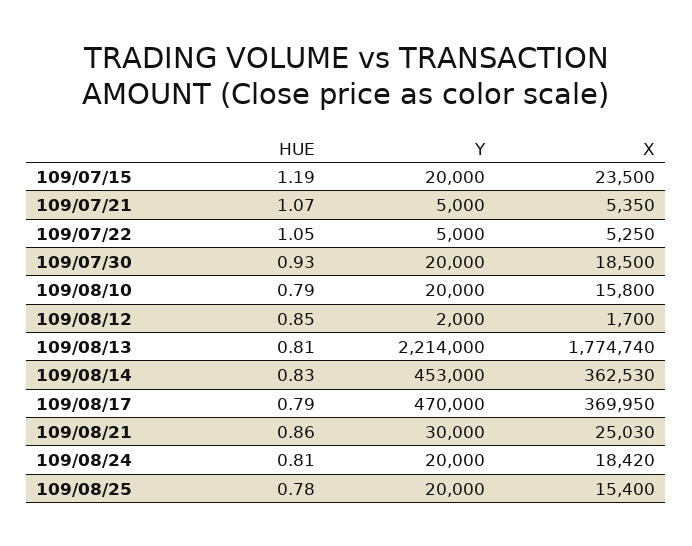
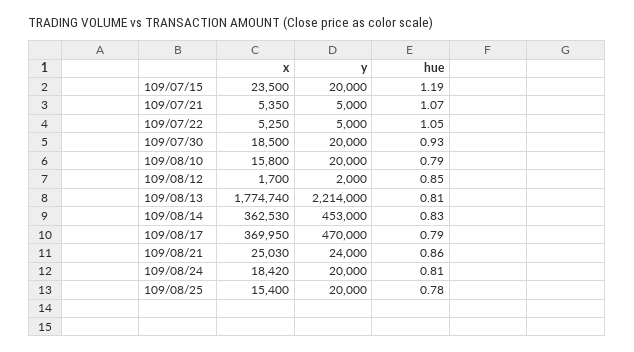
Y, 109/08/21: 30000 -> 24000

